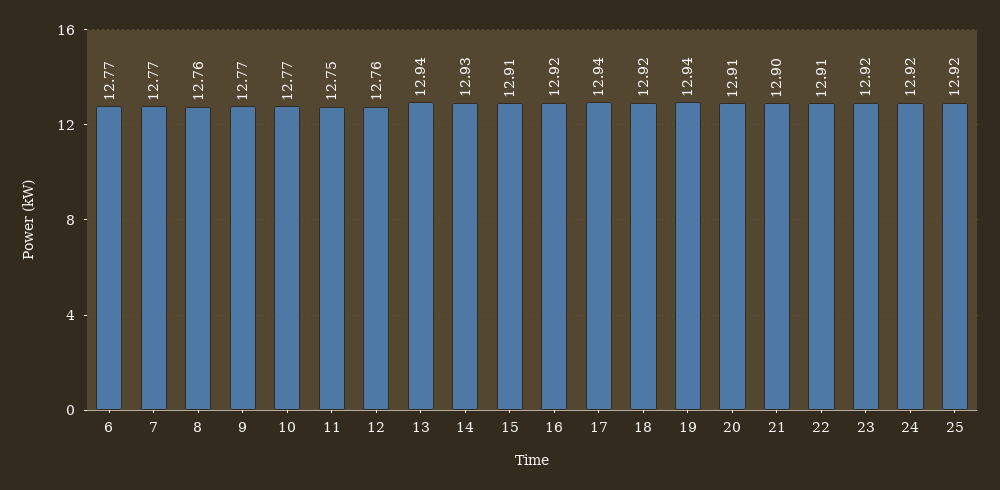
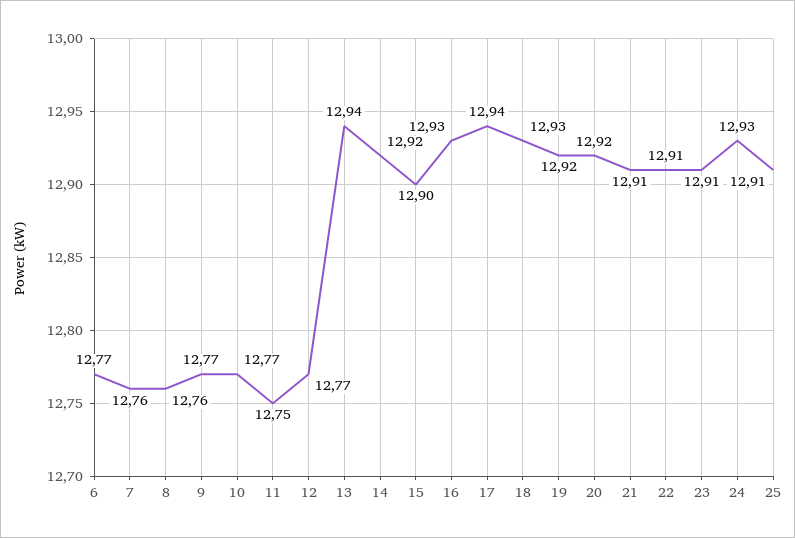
7: 12.77 -> 12.76
12: 12.76 -> 12.77
14: 12.93 -> 12.92
15: 12.91 -> 12.9
16: 12.92 -> 12.93
18: 12.92 -> 12.93
19: 12.94 -> 12.92
20: 12.91 -> 12.92
21: 12.9 -> 12.91
23: 12.92 -> 12.91
24: 12.92 -> 12.93
25: 12.92 -> 12.91

